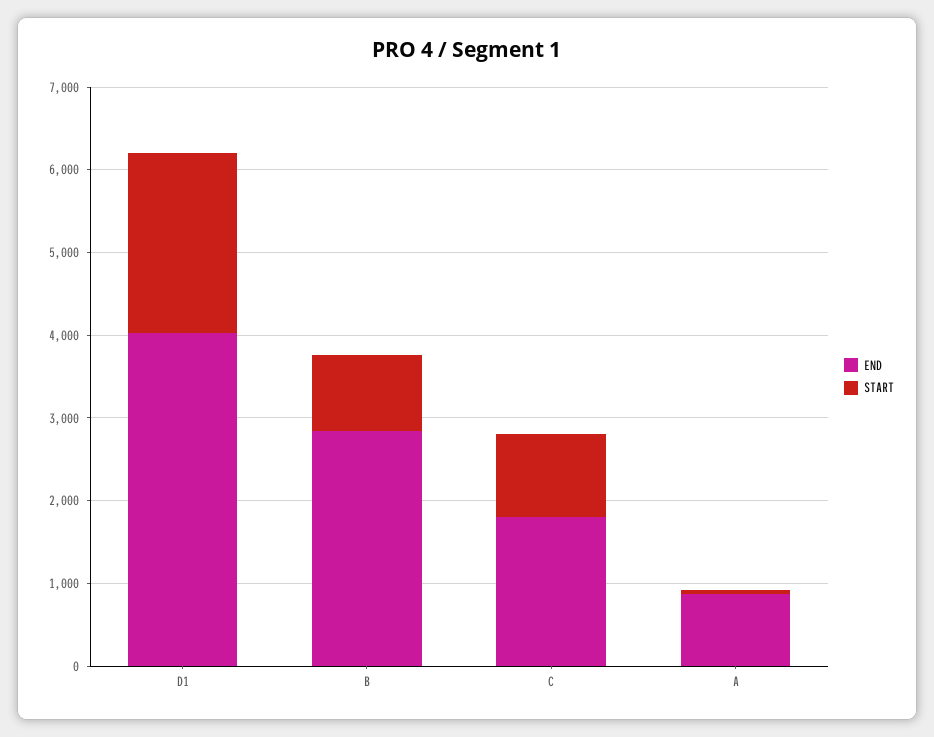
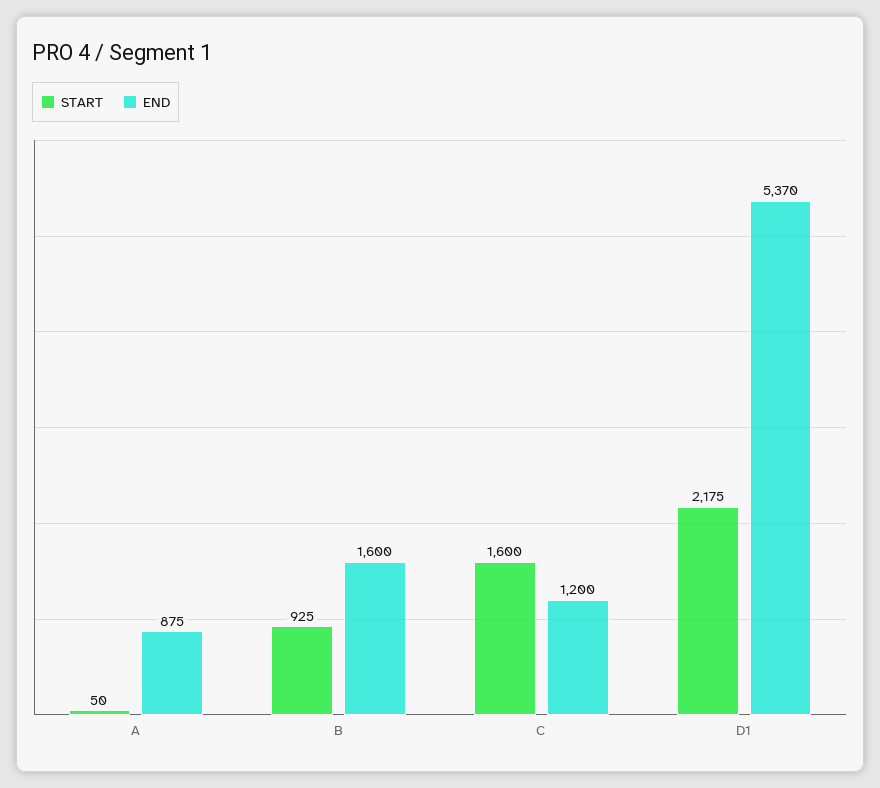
END, D1: 4000 -> 5370
END, B: 2800 -> 1600
END, C: 1800 -> 1200
START, C: 1000 -> 1600

